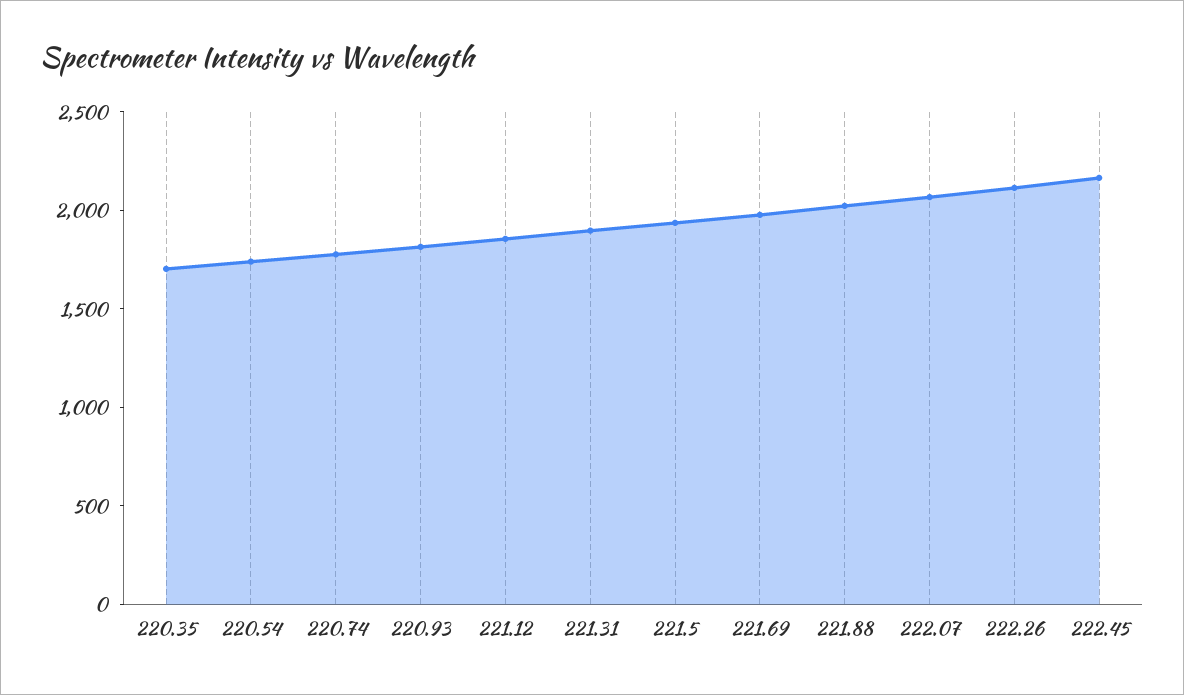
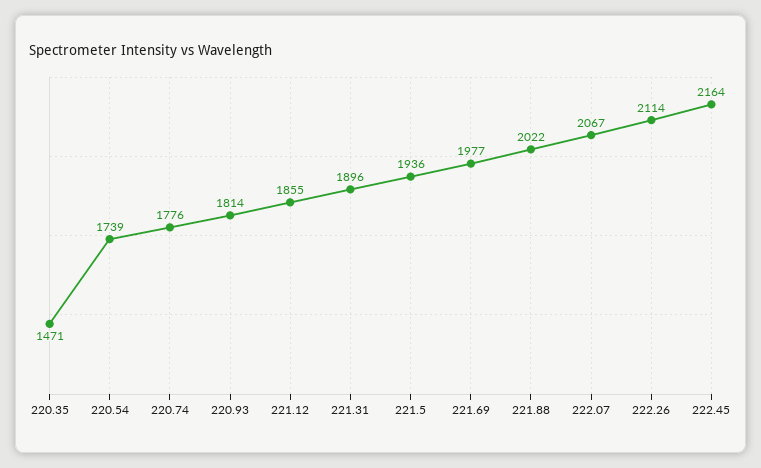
220.35: 1700 -> 1471

